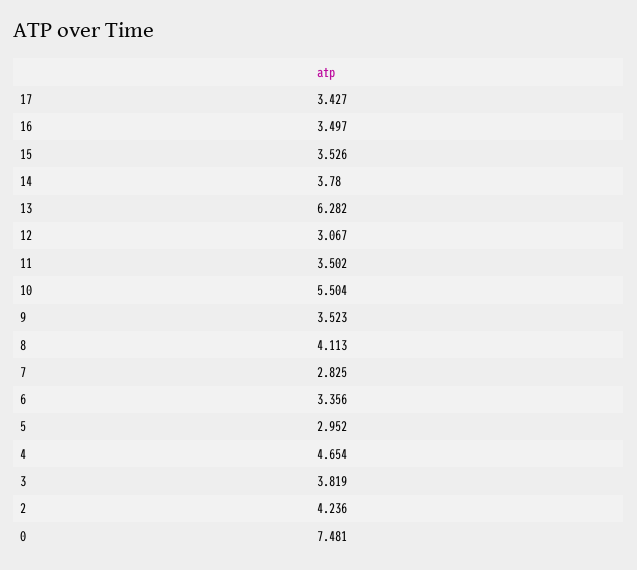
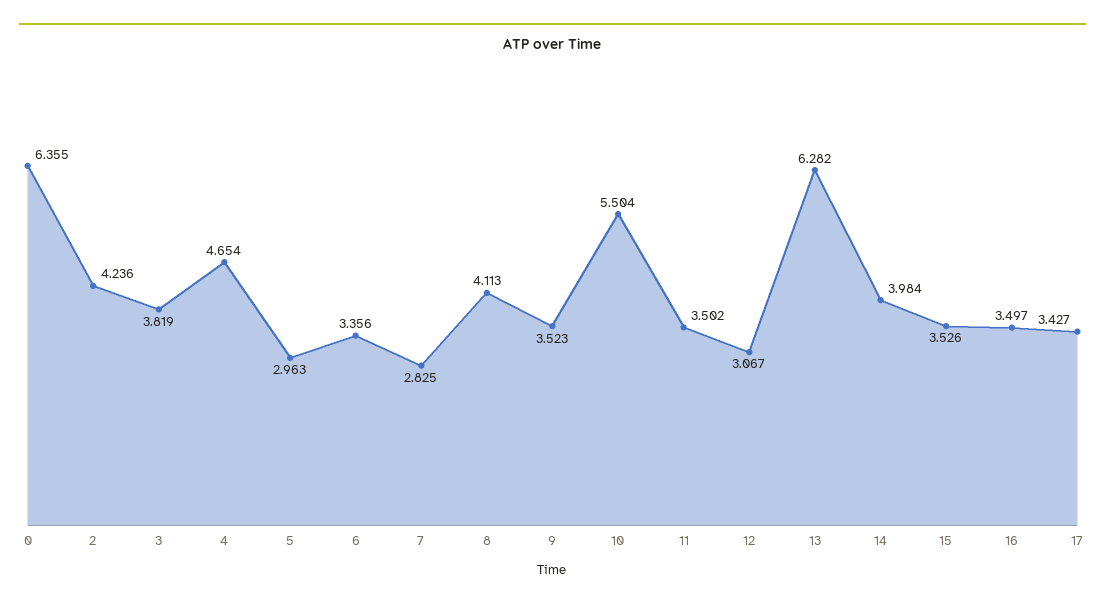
14: 3.78 -> 3.984
5: 2.952 -> 2.963
0: 7.481 -> 6.355

